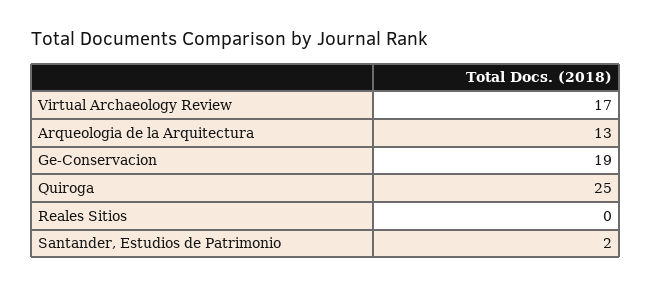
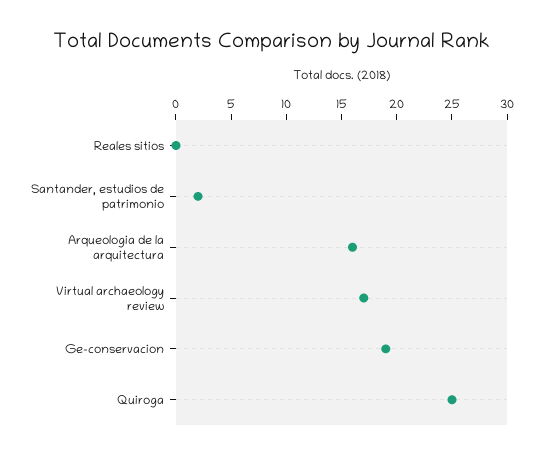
Arqueologia de la Arquitectura: 13 -> 16

